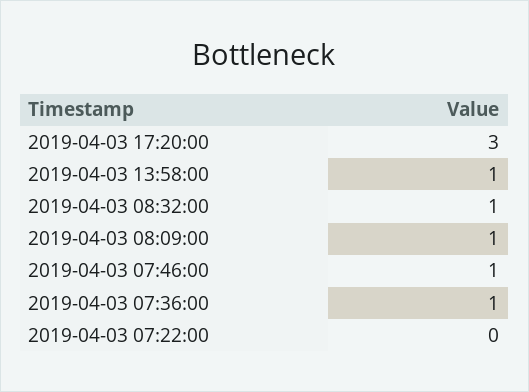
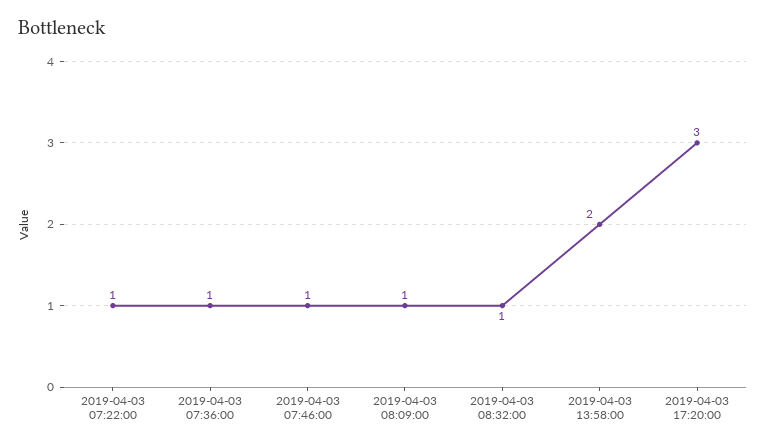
2019-04-03 13:58:00: 1 -> 2
2019-04-03 07:22:00: 0 -> 1

